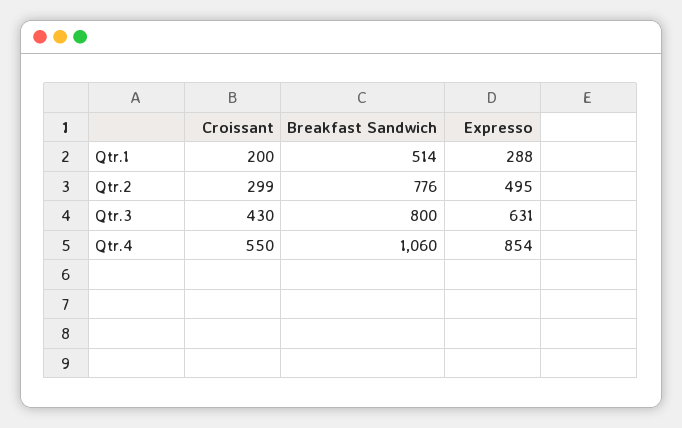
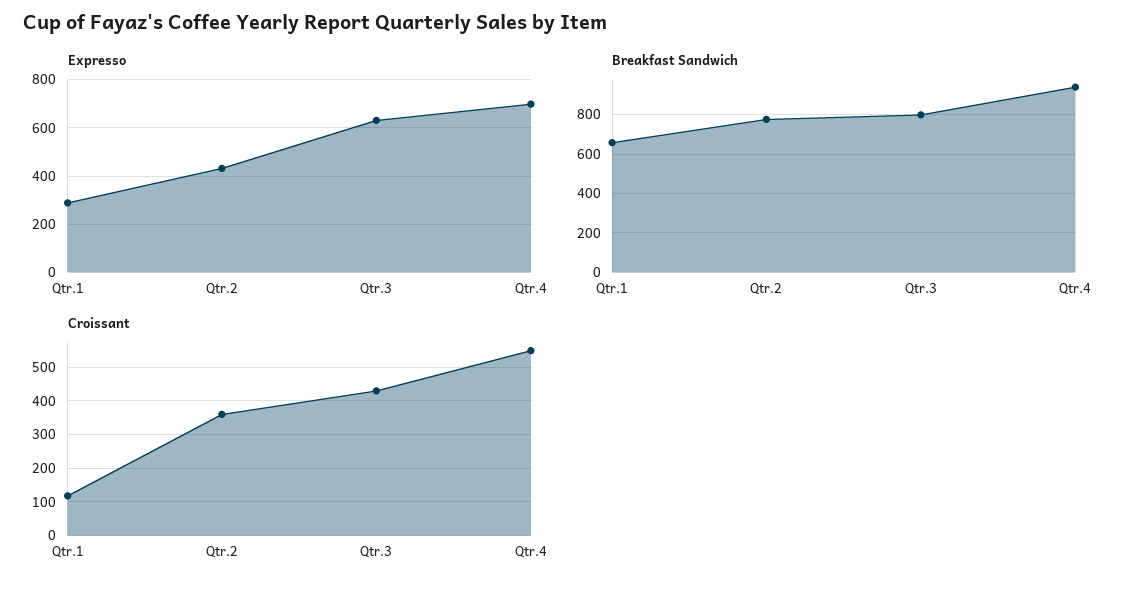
Croissant, Qtr.1: 200 -> 120
Breakfast Sandwich, Qtr.1: 514 -> 650
Croissant, Qtr.2: 299 -> 360
Expresso, Qtr.2: 495 -> 425
Breakfast Sandwich, Qtr.4: 1060 -> 950
Expresso, Qtr.4: 854 -> 700

